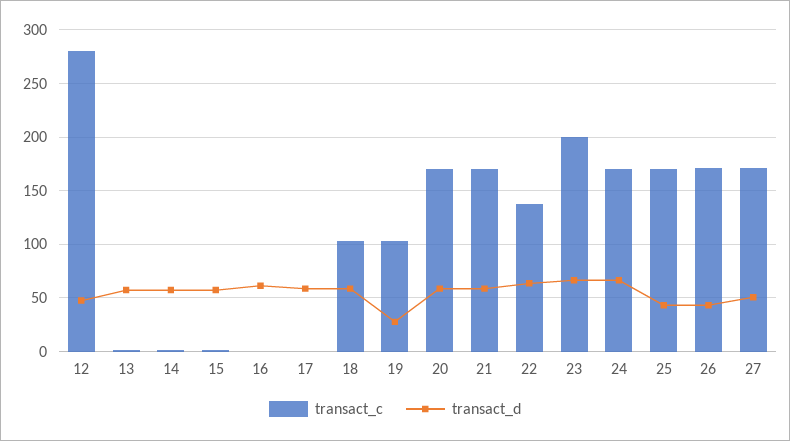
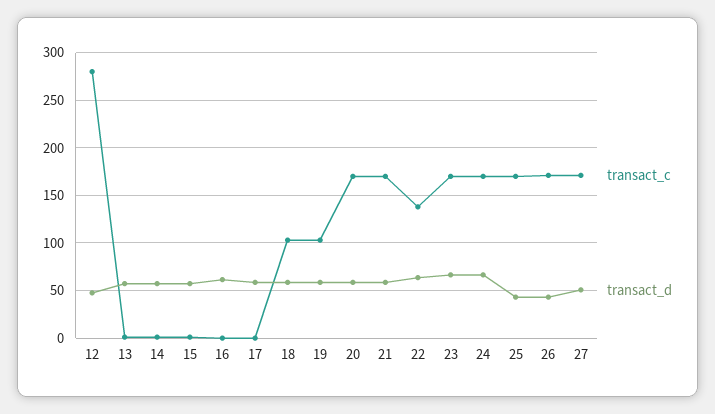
transact_d, 19: 30 -> 60
transact_c, 23: 200 -> 170

